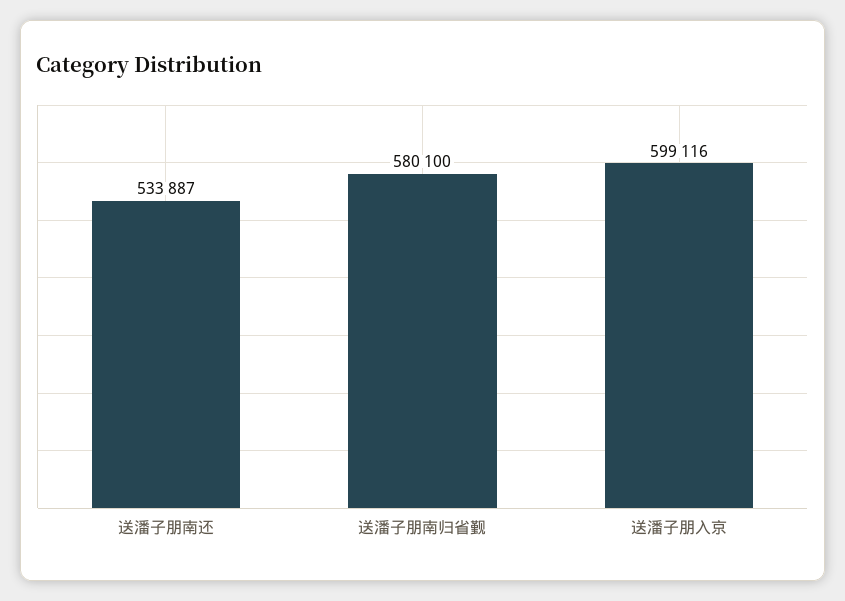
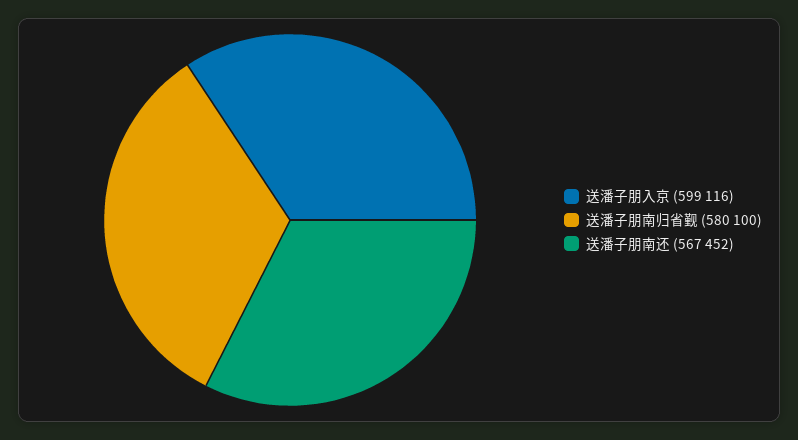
送潘子朋南还: 533887 -> 567452

